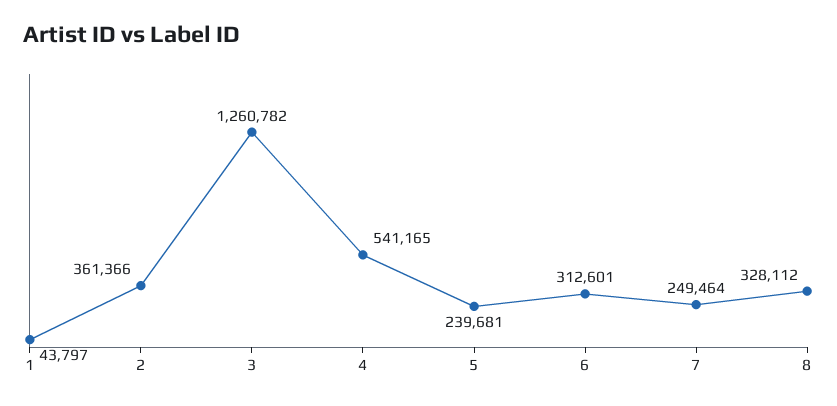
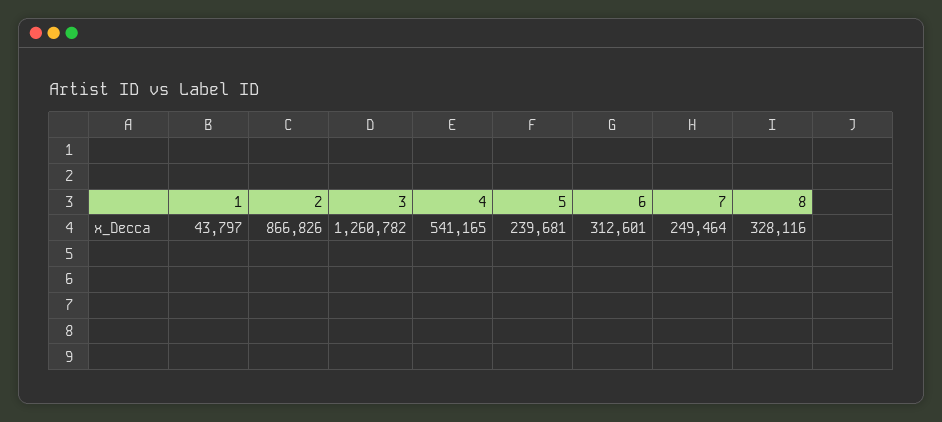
2: 361366 -> 866826
8: 328112 -> 328116

